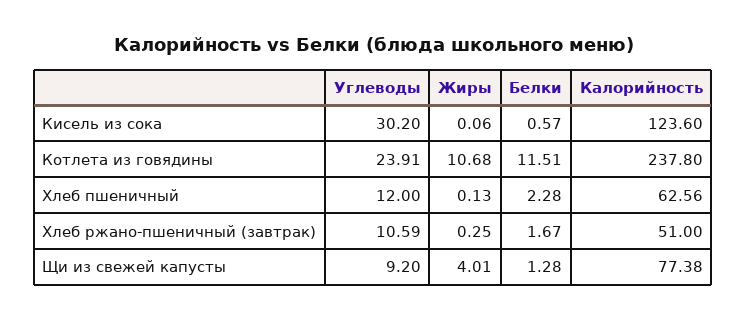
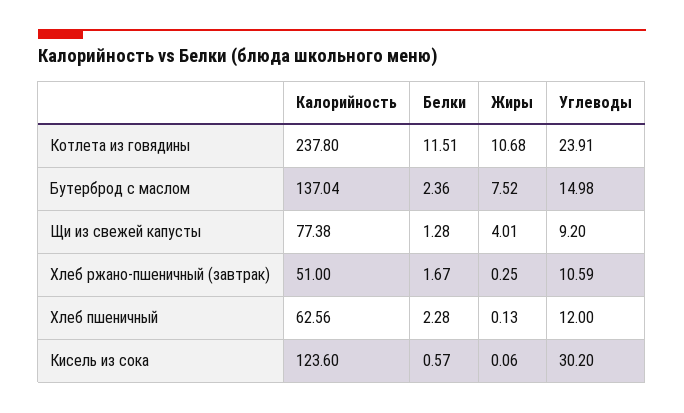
Калорийность, Бутерброд с маслом: none -> 137.04
Белки, Бутерброд с маслом: none -> 2.36
Жиры, Бутерброд с маслом: none -> 7.52
Углеводы, Бутерброд с маслом: none -> 14.98

